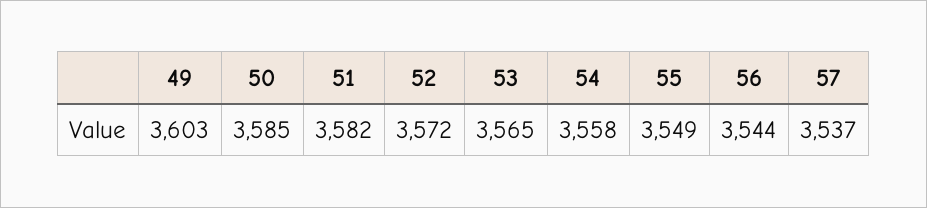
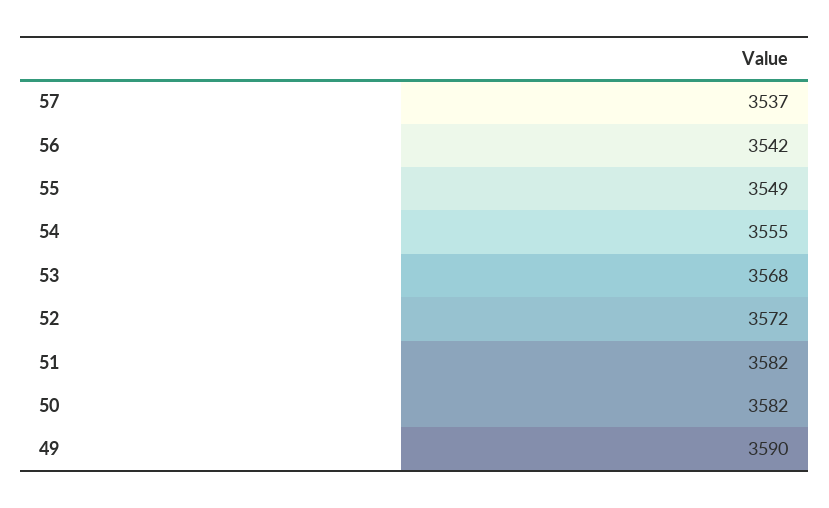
49: 3603 -> 3590
50: 3585 -> 3582
53: 3565 -> 3568
54: 3558 -> 3555
56: 3544 -> 3542

